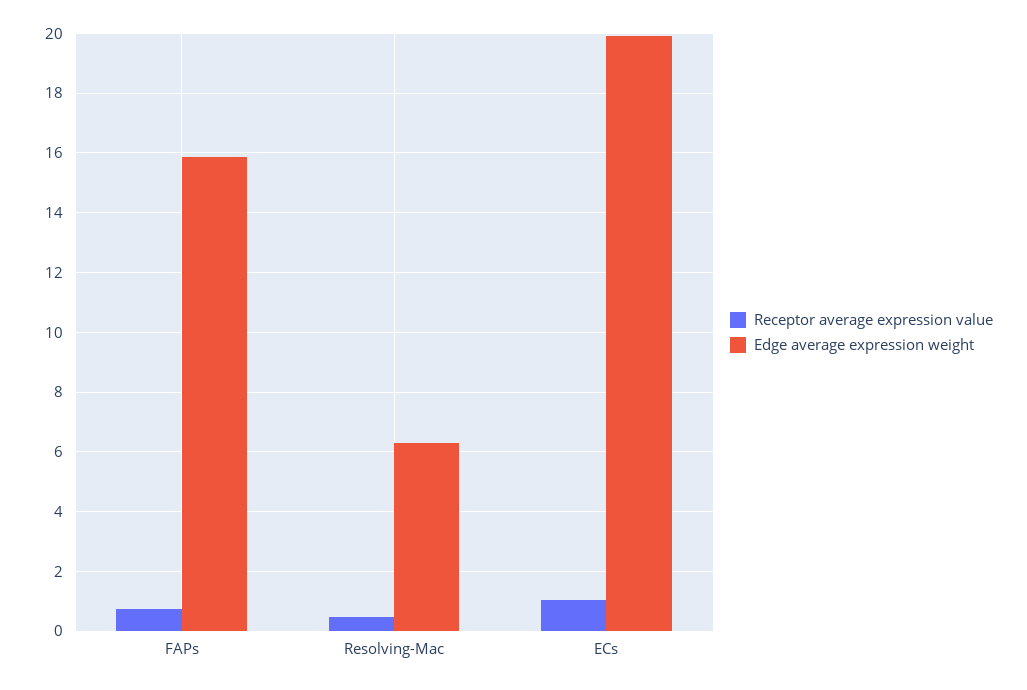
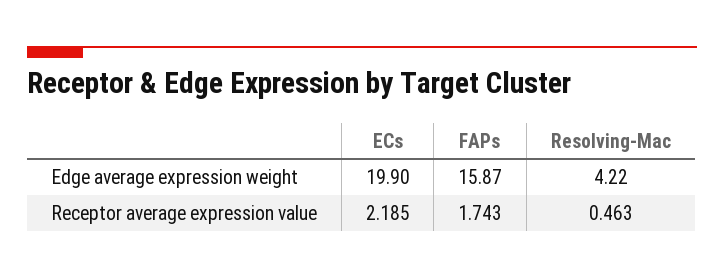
Receptor average expression value, FAPs: 0.75 -> 1.743
Edge average expression weight, Resolving-Mac: 6.25 -> 4.22
Receptor average expression value, ECs: 1 -> 2.185

